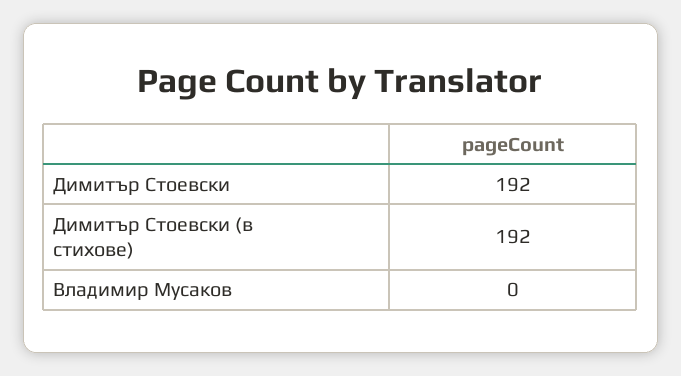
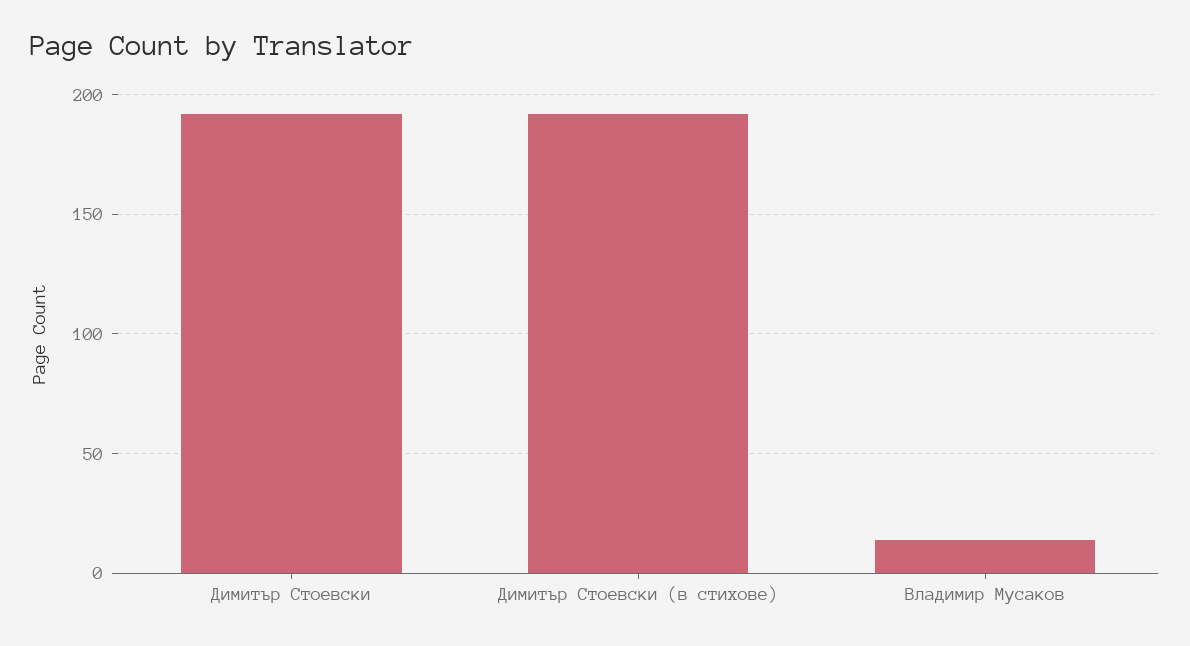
Владимир Мусаков: 0 -> 15

